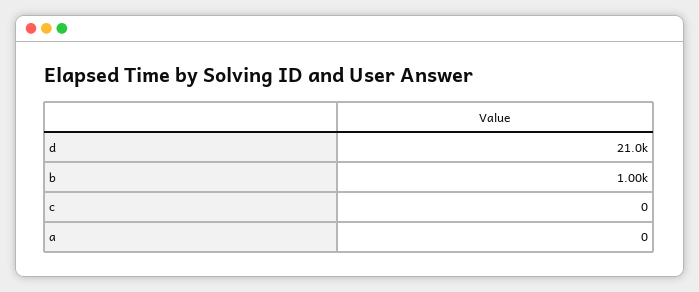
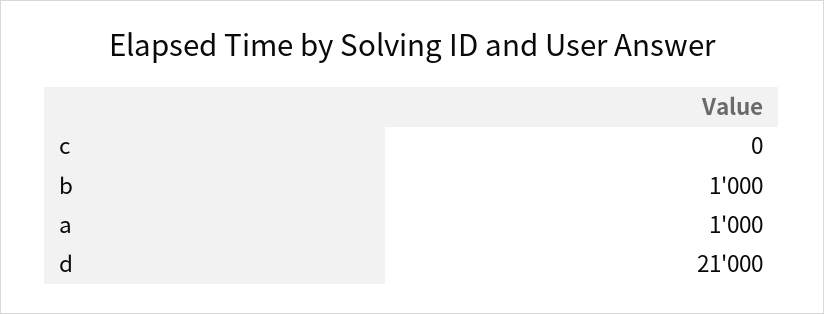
a: 0 -> 1000

